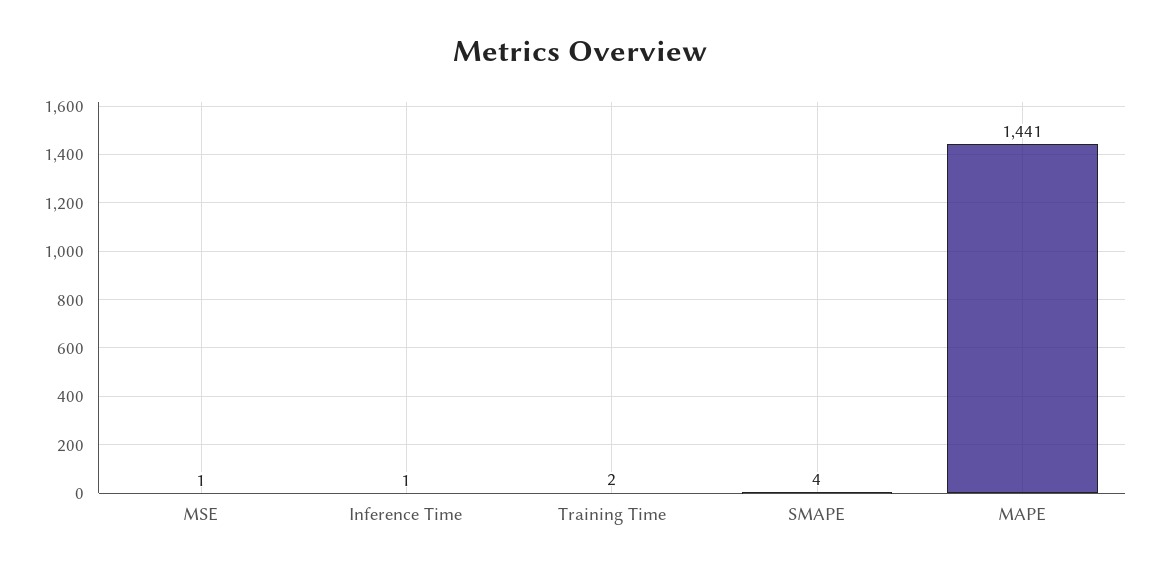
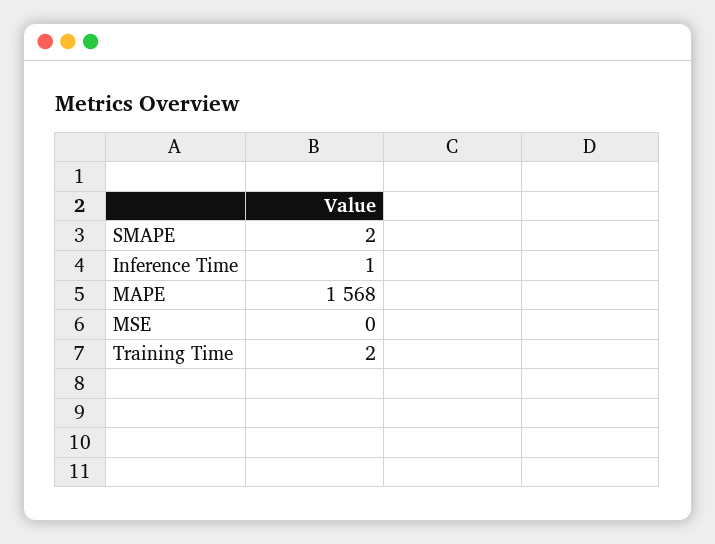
MSE: 1 -> 0
SMAPE: 4 -> 2
MAPE: 1441 -> 1568

